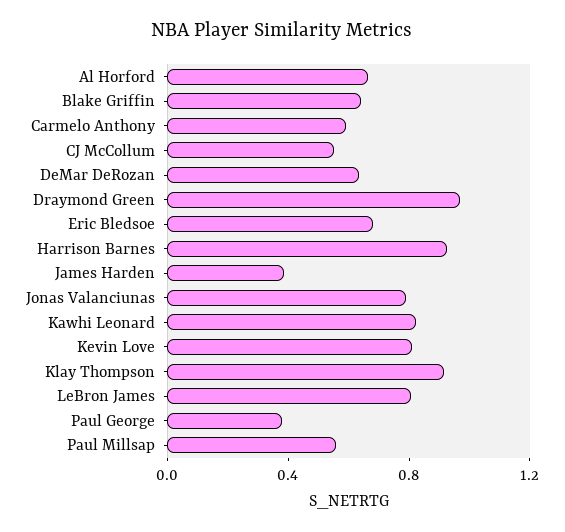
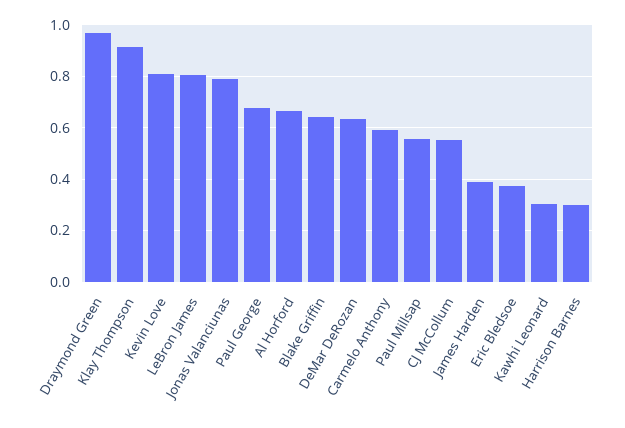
Eric Bledsoe: 0.7 -> 0.375
Harrison Barnes: 0.9 -> 0.3
Kawhi Leonard: 0.8 -> 0.3
Paul George: 0.4 -> 0.675

